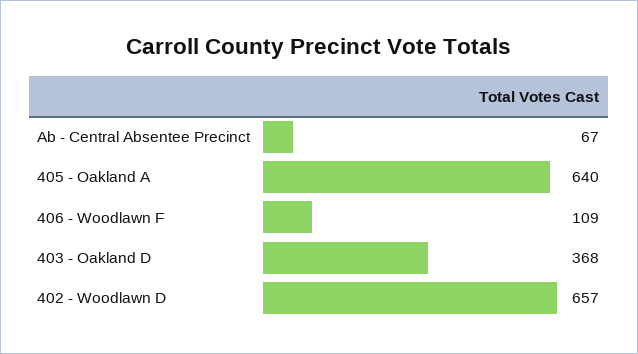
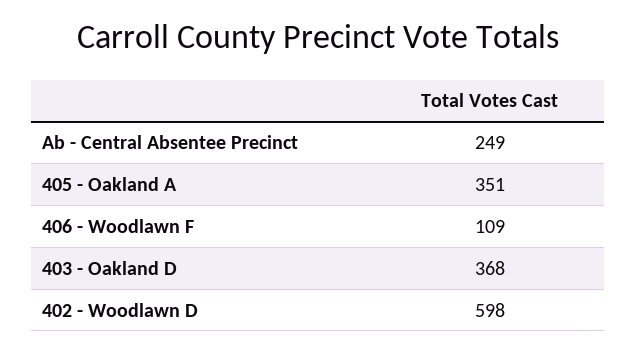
Ab - Central Absentee Precinct: 67 -> 249
405 - Oakland A: 640 -> 351
402 - Woodlawn D: 657 -> 598

